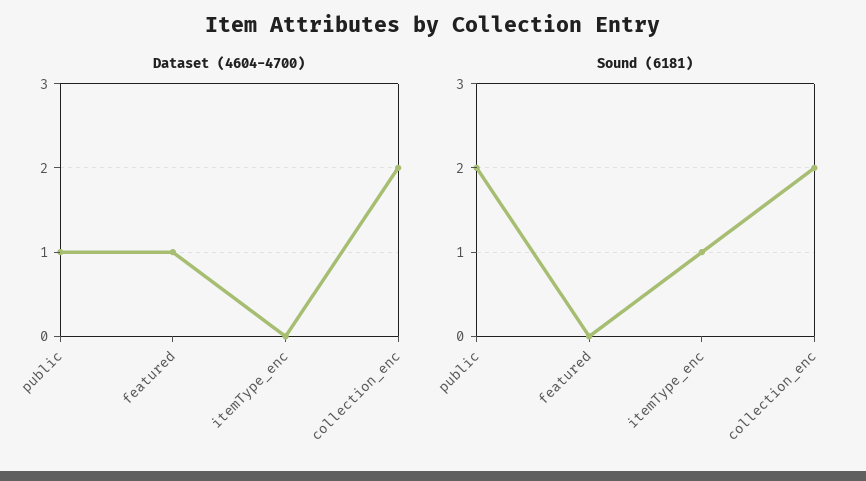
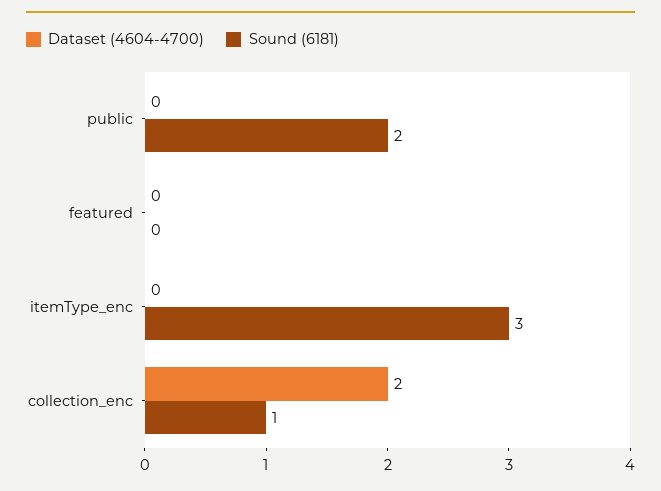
Dataset (4604-4700), public: 1 -> 0
Dataset (4604-4700), featured: 1 -> 0
Sound (6181), itemType_enc: 1 -> 3
Sound (6181), collection_enc: 2 -> 1

